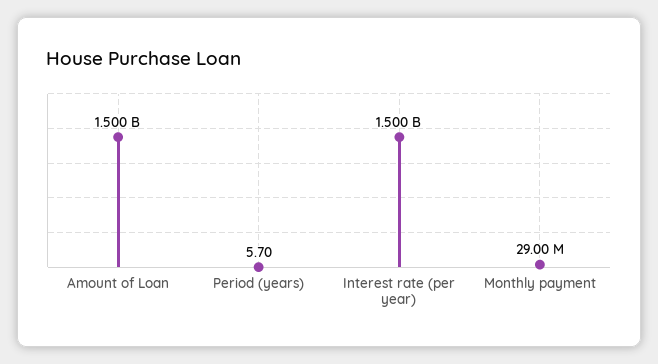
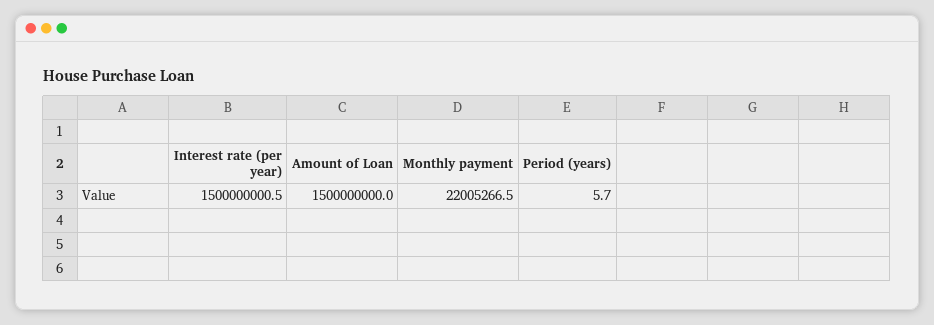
Monthly payment: 29000000 -> 22005266.5

